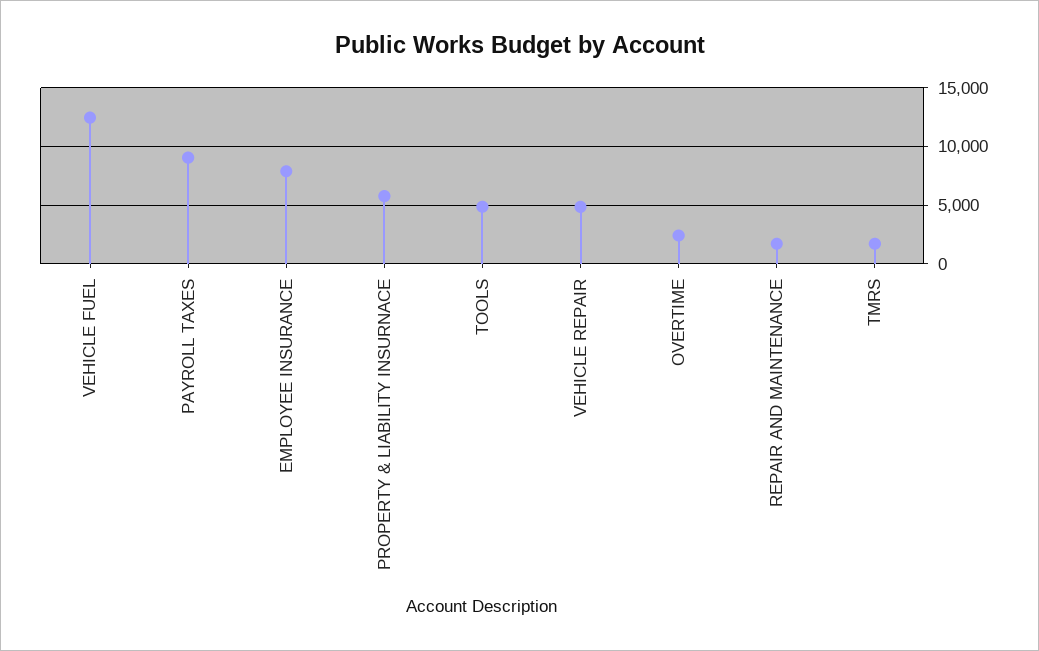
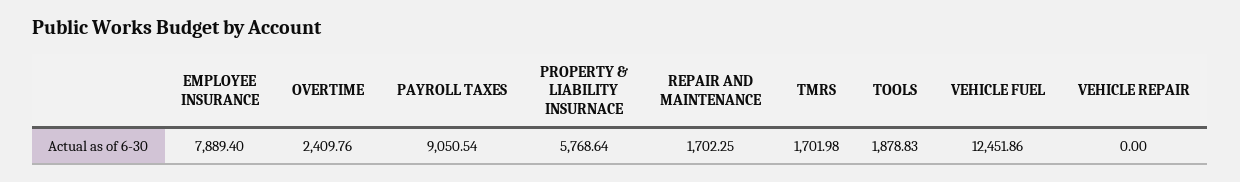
TOOLS: 5000 -> 1878.83
VEHICLE REPAIR: 5000 -> 0

